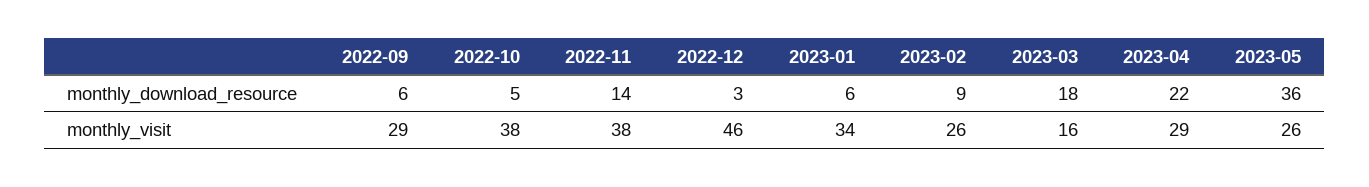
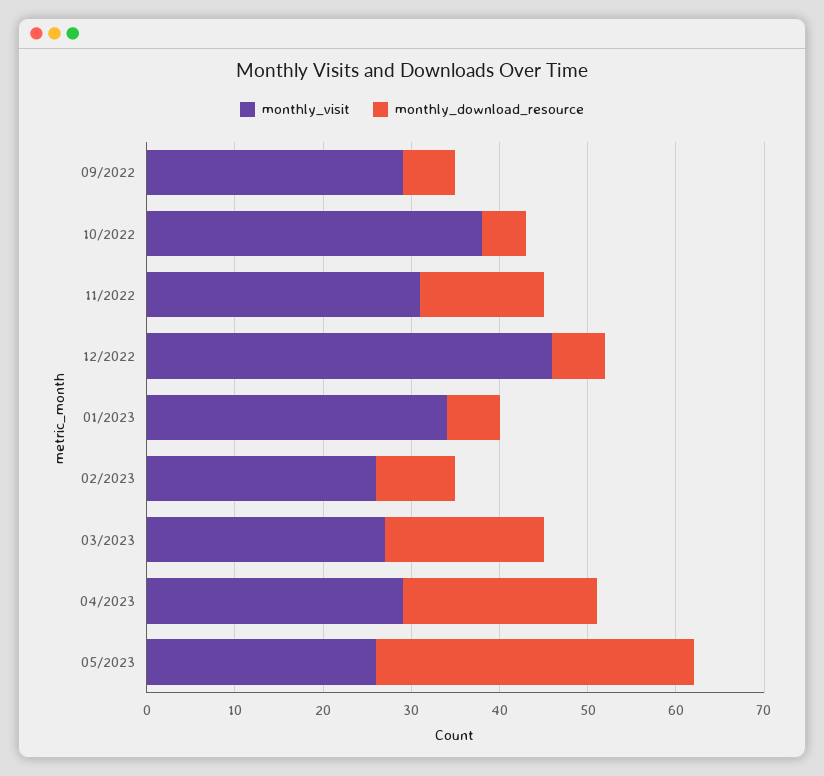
monthly_download_resource, 2022-12: 3 -> 6
monthly_visit, 2022-11: 38 -> 31
monthly_visit, 2023-03: 16 -> 27

